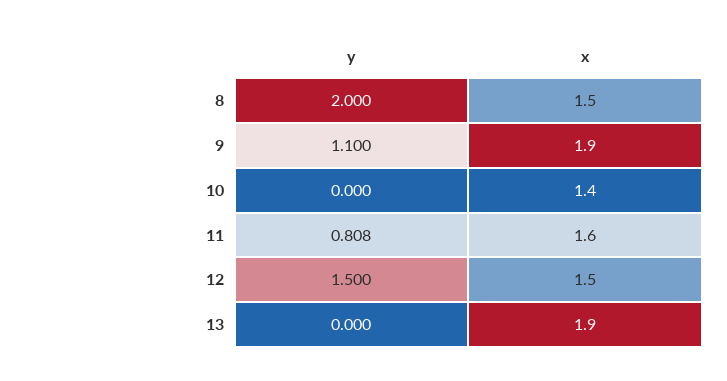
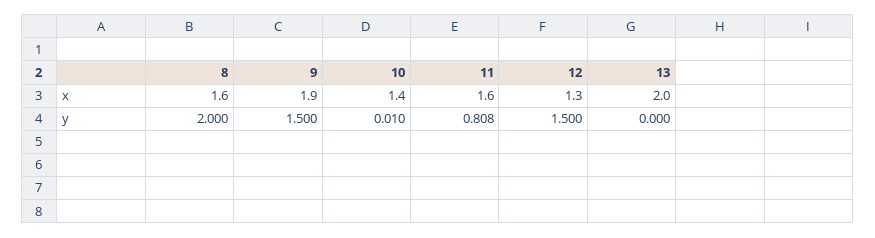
x, 8: 1.5 -> 1.6
y, 9: 1.1 -> 1.5
y, 10: 0 -> 0.01
x, 12: 1.5 -> 1.3
x, 13: 1.9 -> 2

